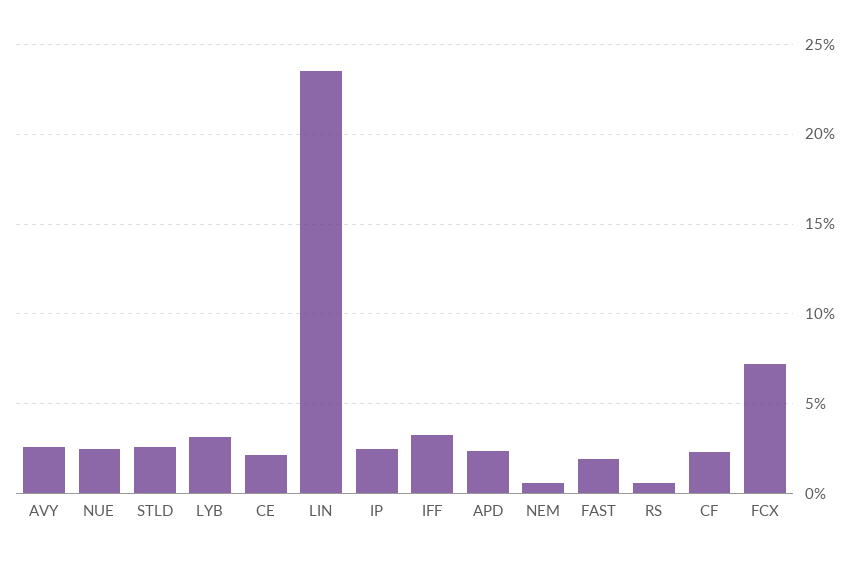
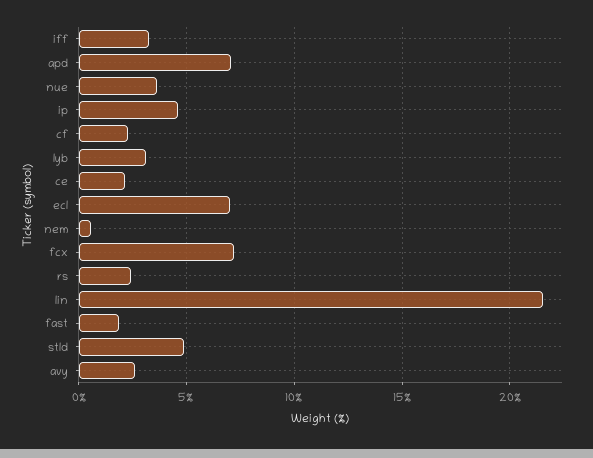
NUE: 2.5 -> 3.5
STLD: 2.5 -> 5
LIN: 23.5 -> 21.5
IP: 2.5 -> 4.5
APD: 2.5 -> 7
RS: 0.5 -> 2.5
ecl: none -> 7

